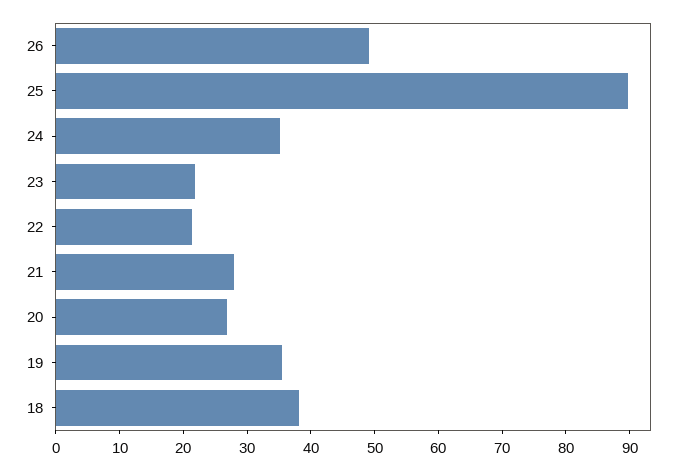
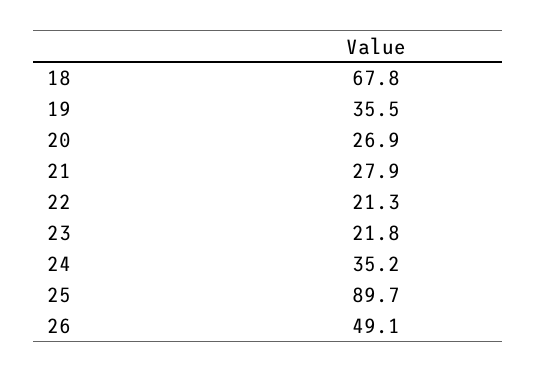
18: 38 -> 67.8

